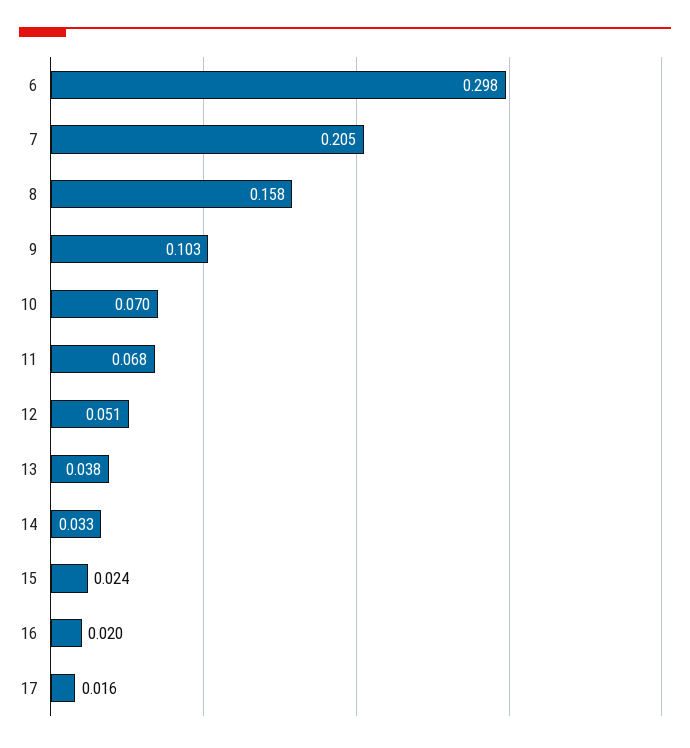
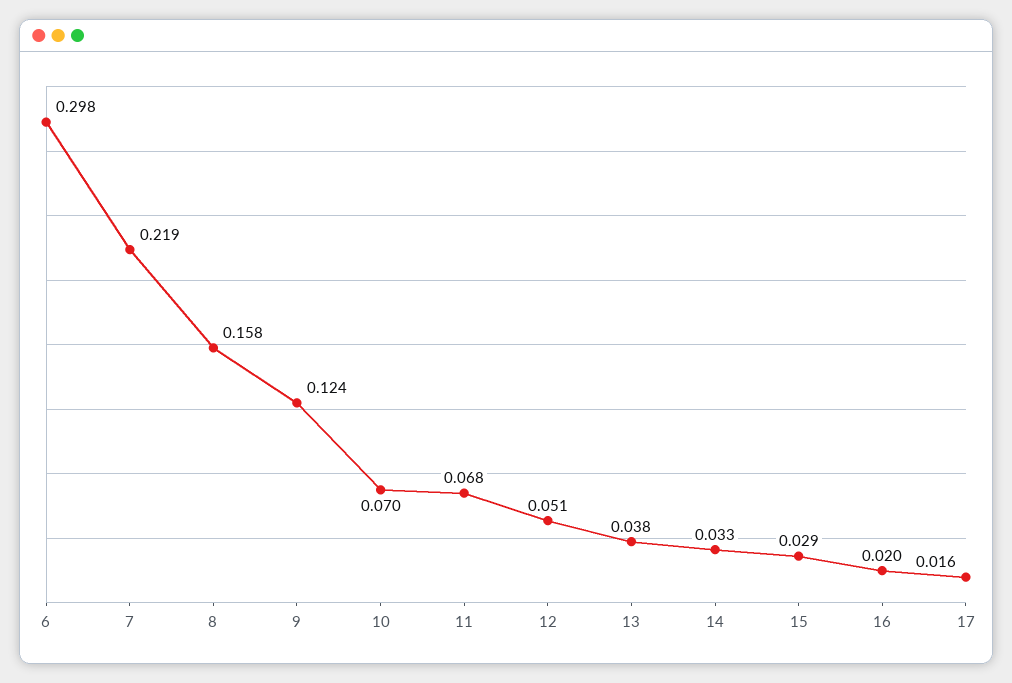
7: 0.205 -> 0.219
9: 0.103 -> 0.124
15: 0.024 -> 0.029

